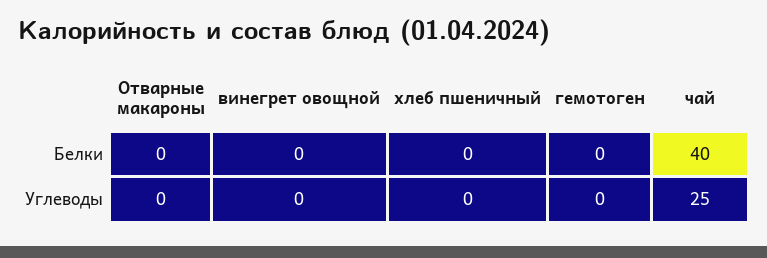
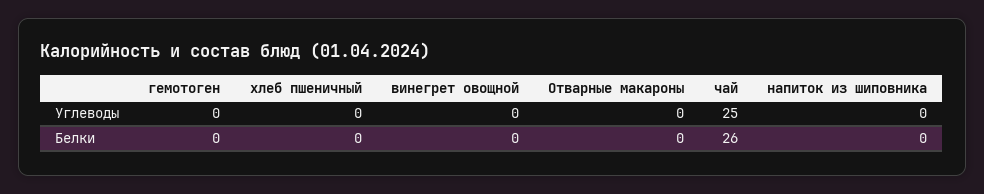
чай, Белки: 40 -> 26
напиток из шиповника, Углеводы: none -> 0
напиток из шиповника, Белки: none -> 0

